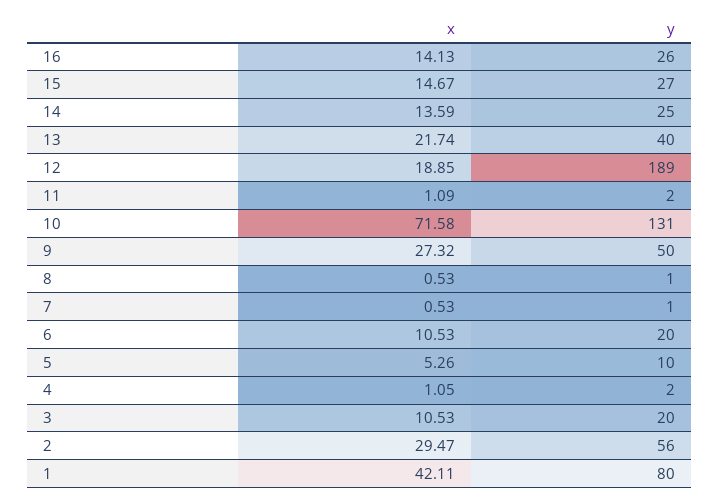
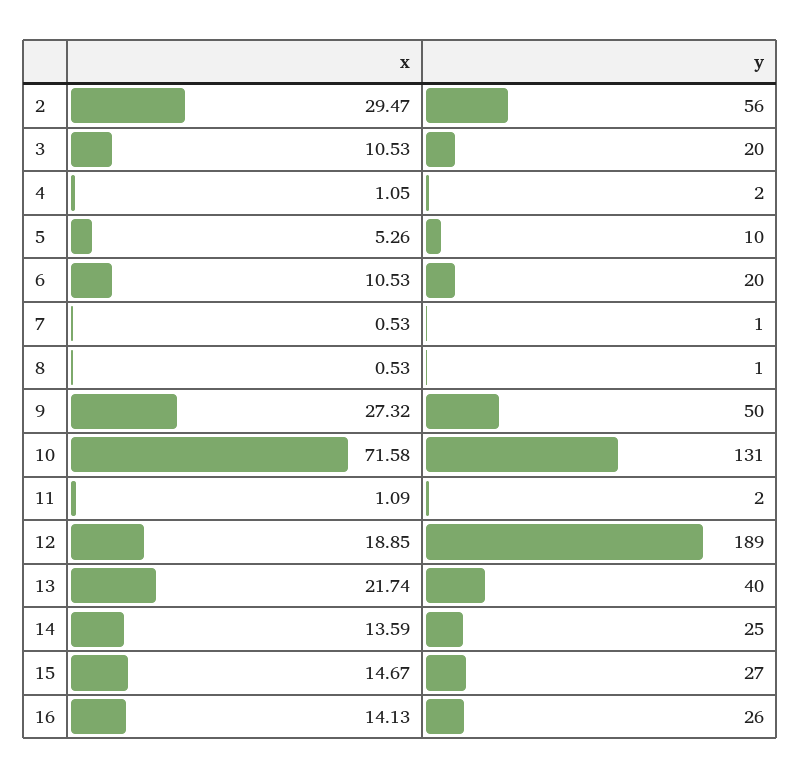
x, 1: 42.11 -> none
y, 1: 80 -> none

